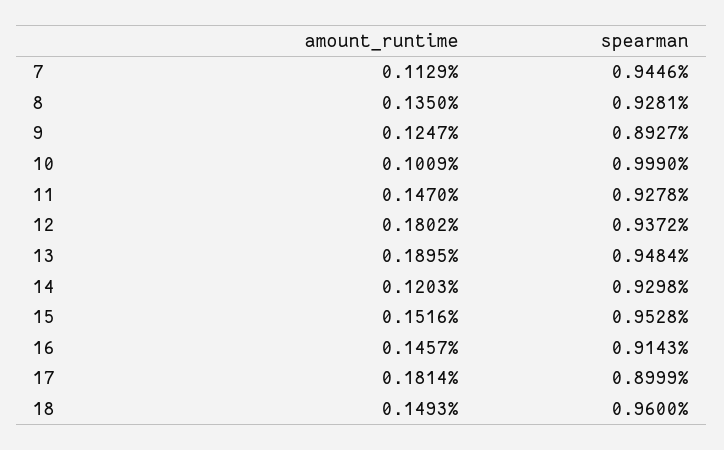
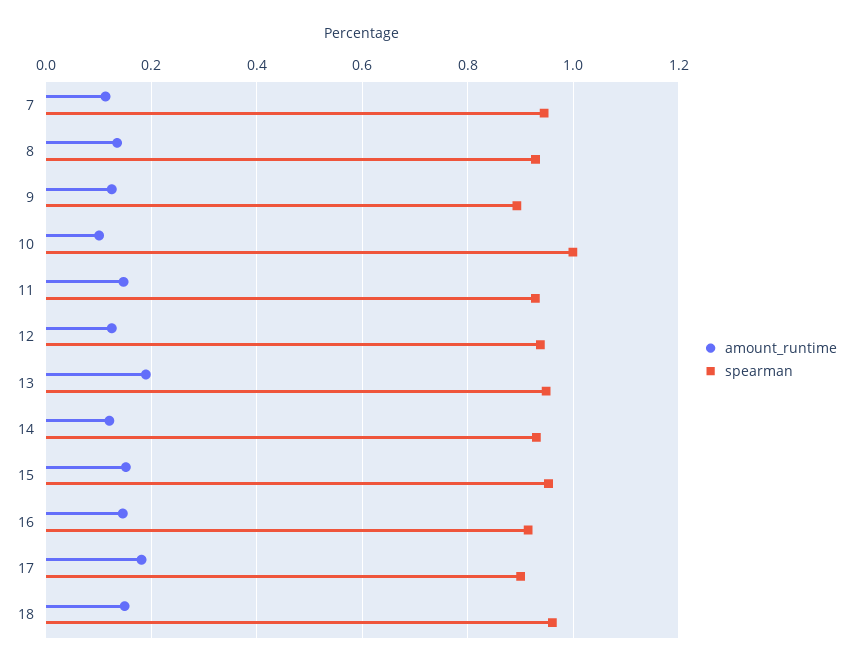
amount_runtime, 12: 0.1802 -> 0.12

